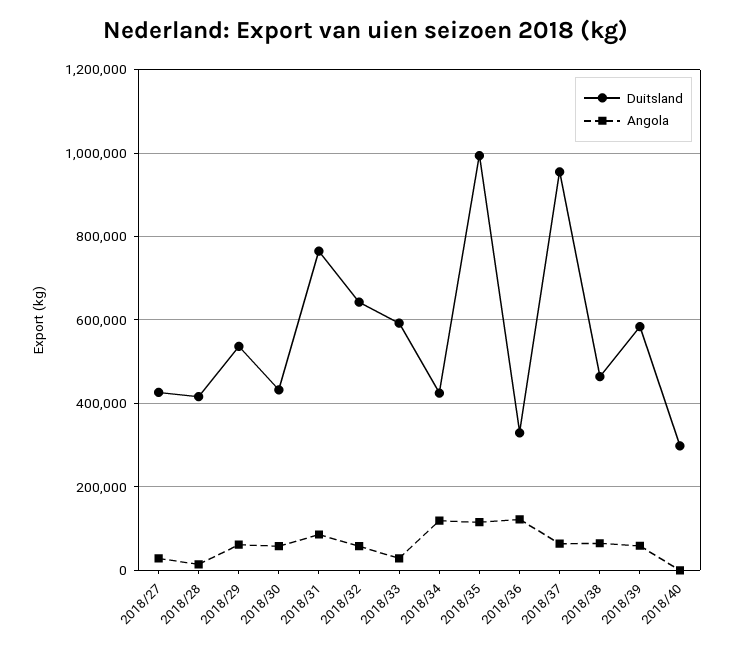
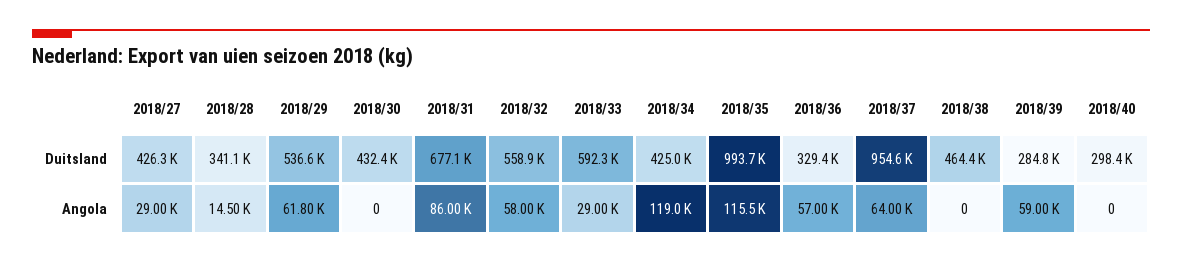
Duitsland, 2018/28: 420000 -> 341100
Angola, 2018/30: 60000 -> 0
Duitsland, 2018/31: 760000 -> 677100
Duitsland, 2018/32: 640000 -> 558900
Angola, 2018/36: 120000 -> 57000
Angola, 2018/38: 60000 -> 0
Duitsland, 2018/39: 580000 -> 284800

